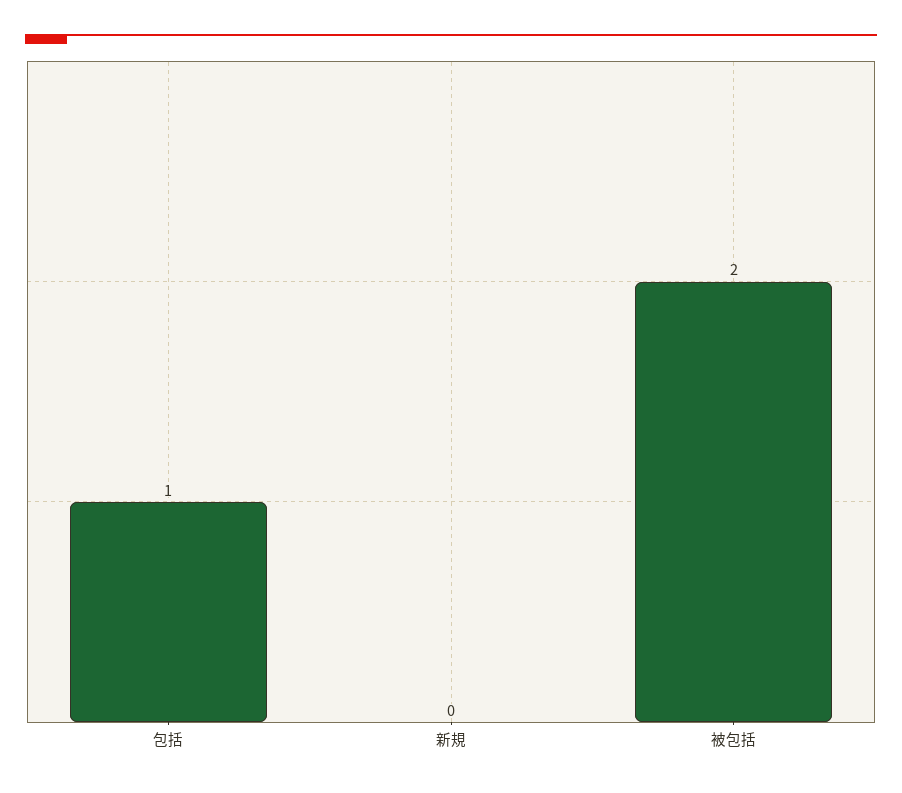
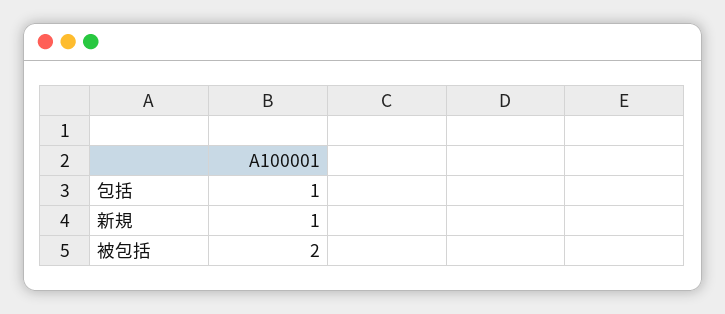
新規: 0 -> 1

